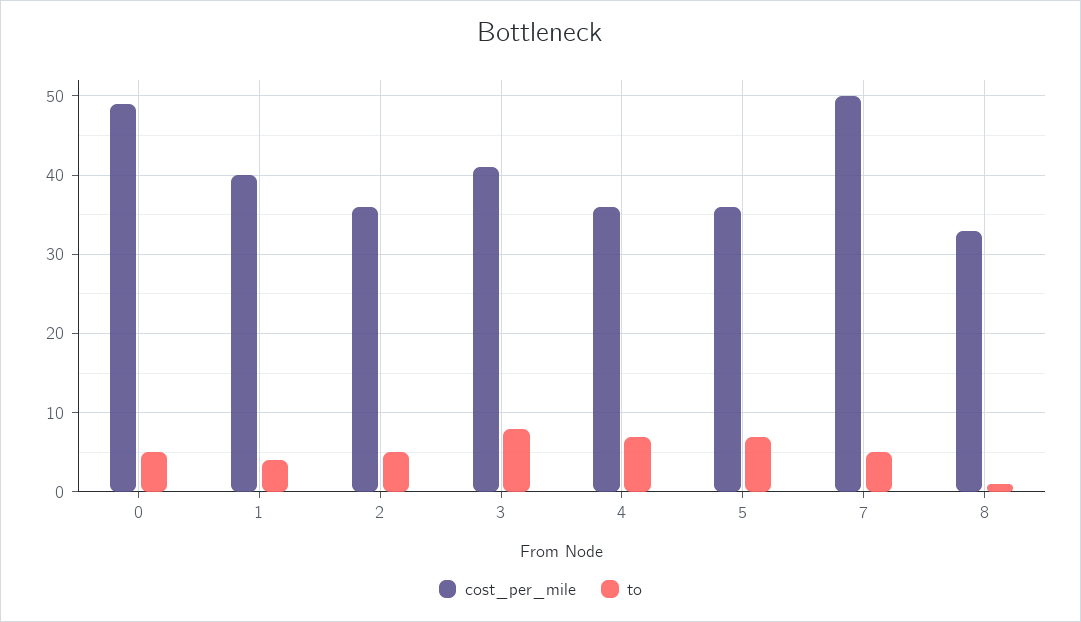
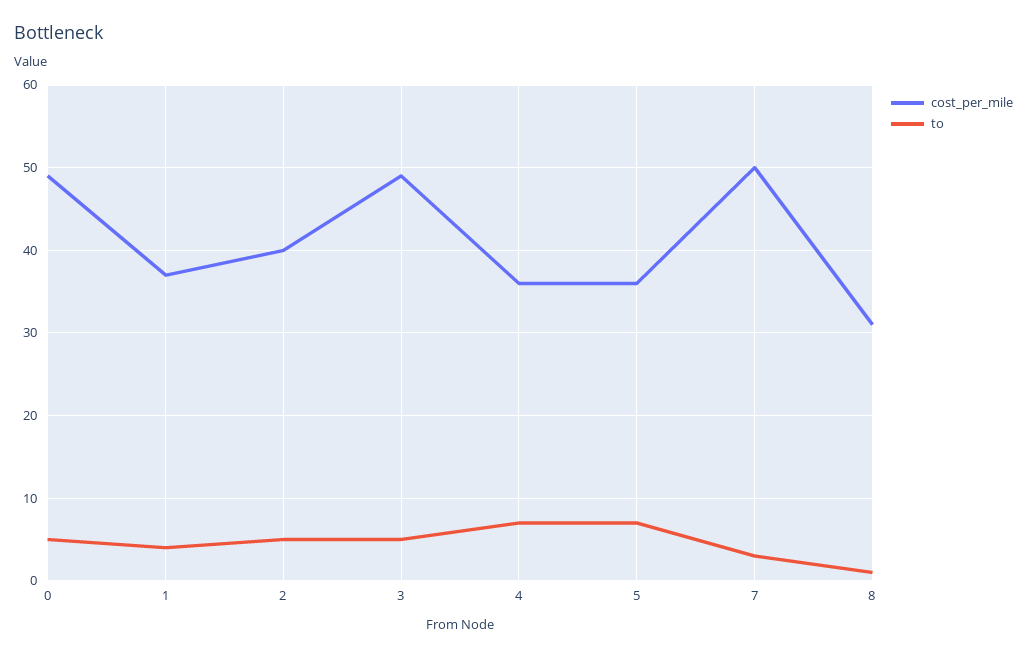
cost_per_mile, 1: 40 -> 37
cost_per_mile, 2: 36 -> 40
cost_per_mile, 3: 41 -> 49
to, 3: 8 -> 5
to, 7: 5 -> 3
cost_per_mile, 8: 33 -> 31

